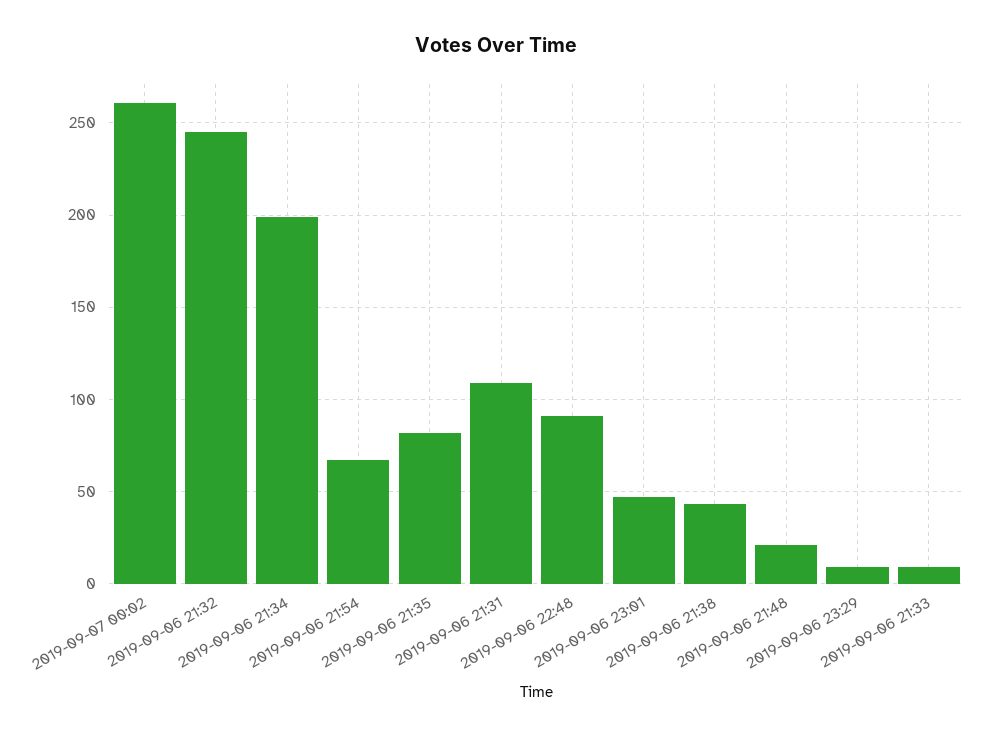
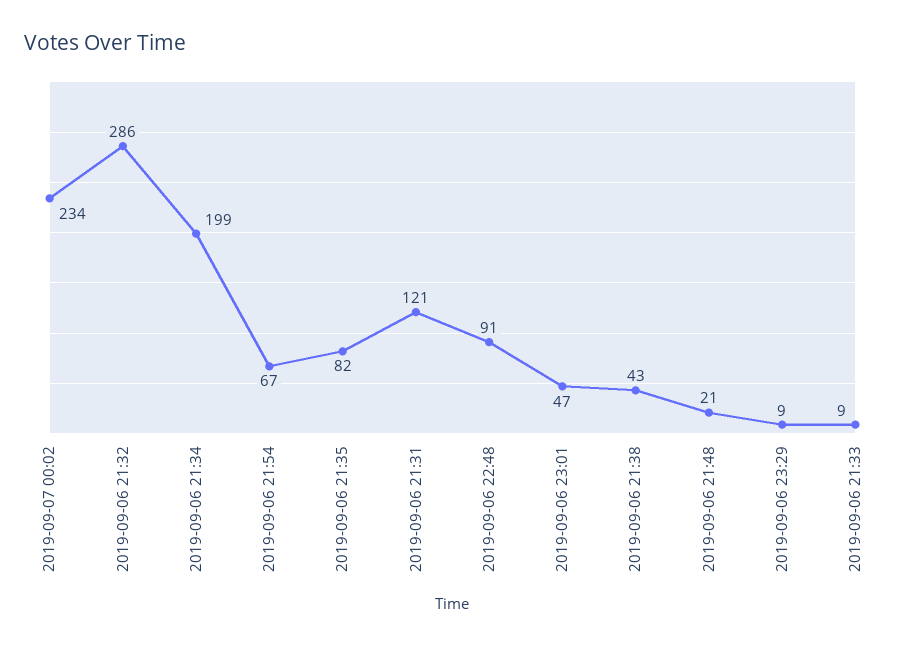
2019-09-07 00:02: 260 -> 234
2019-09-06 21:32: 245 -> 286
2019-09-06 21:31: 110 -> 121

